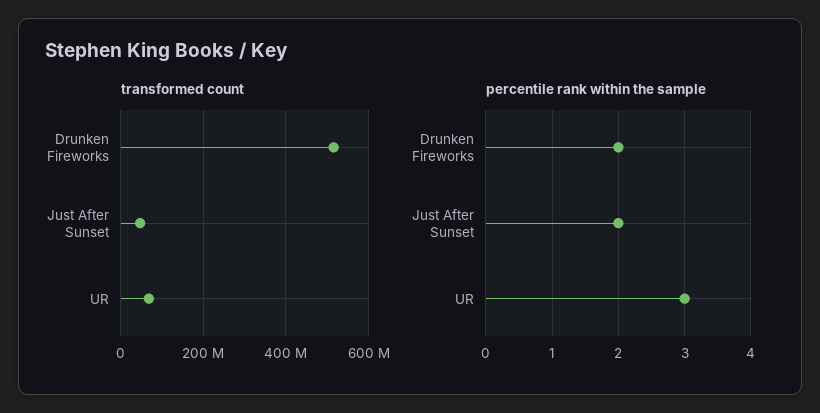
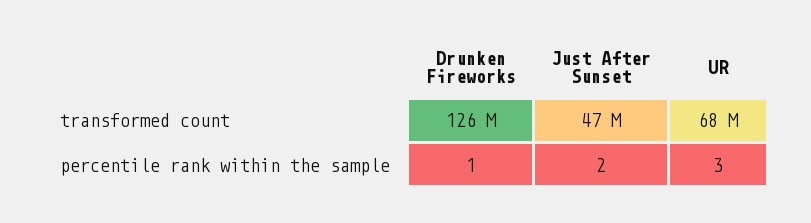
transformed count, Drunken Fireworks: 520000000 -> 126000000
percentile rank within the sample, Drunken Fireworks: 2 -> 1

